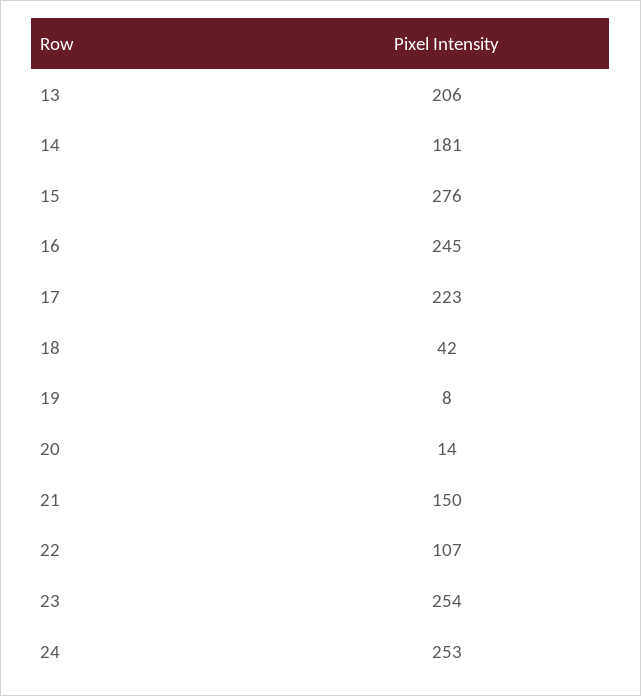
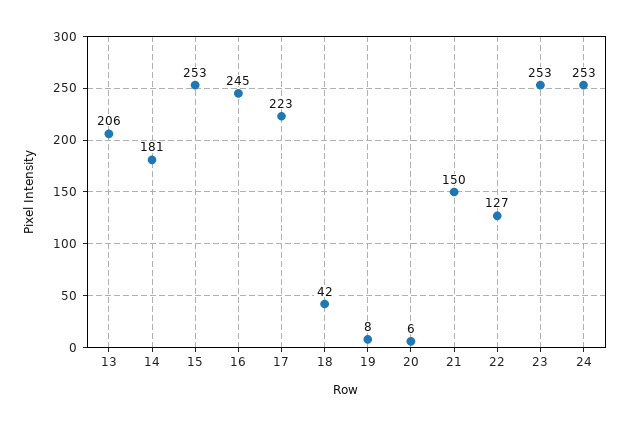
15: 276 -> 253
20: 14 -> 6
22: 107 -> 127
23: 254 -> 253

